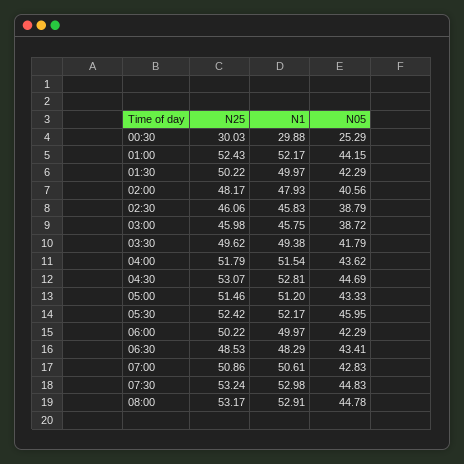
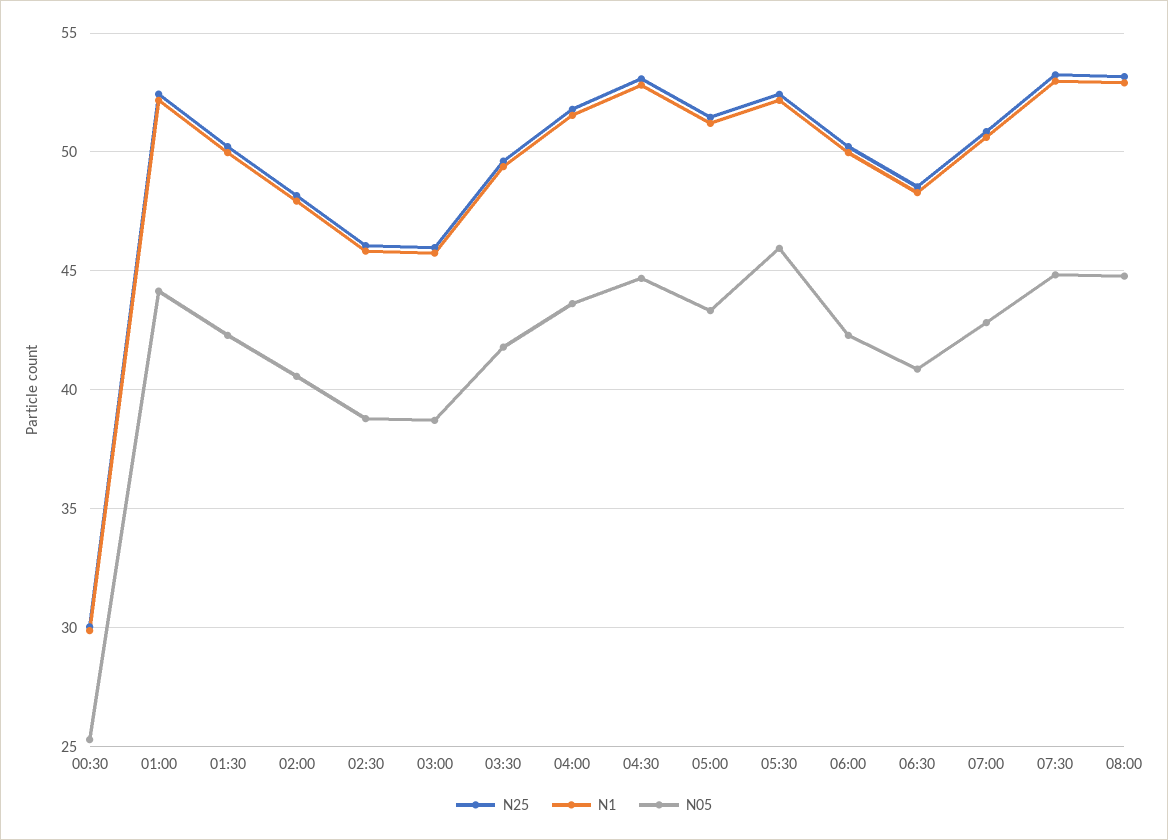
N05, 06:30: 43.41 -> 41

